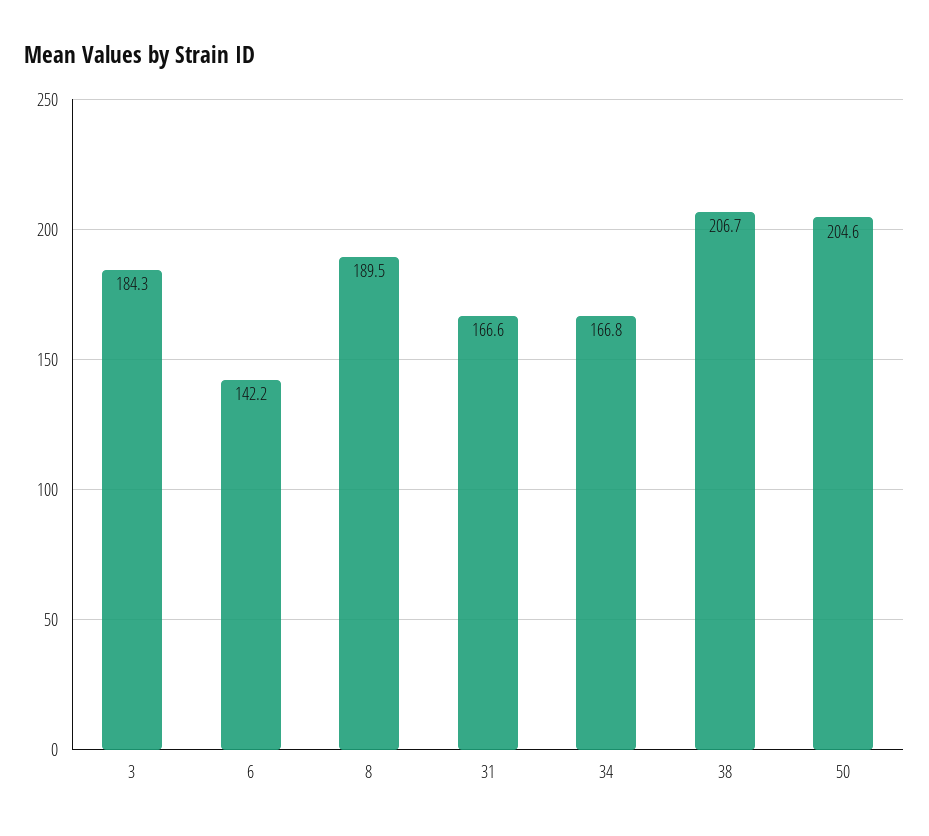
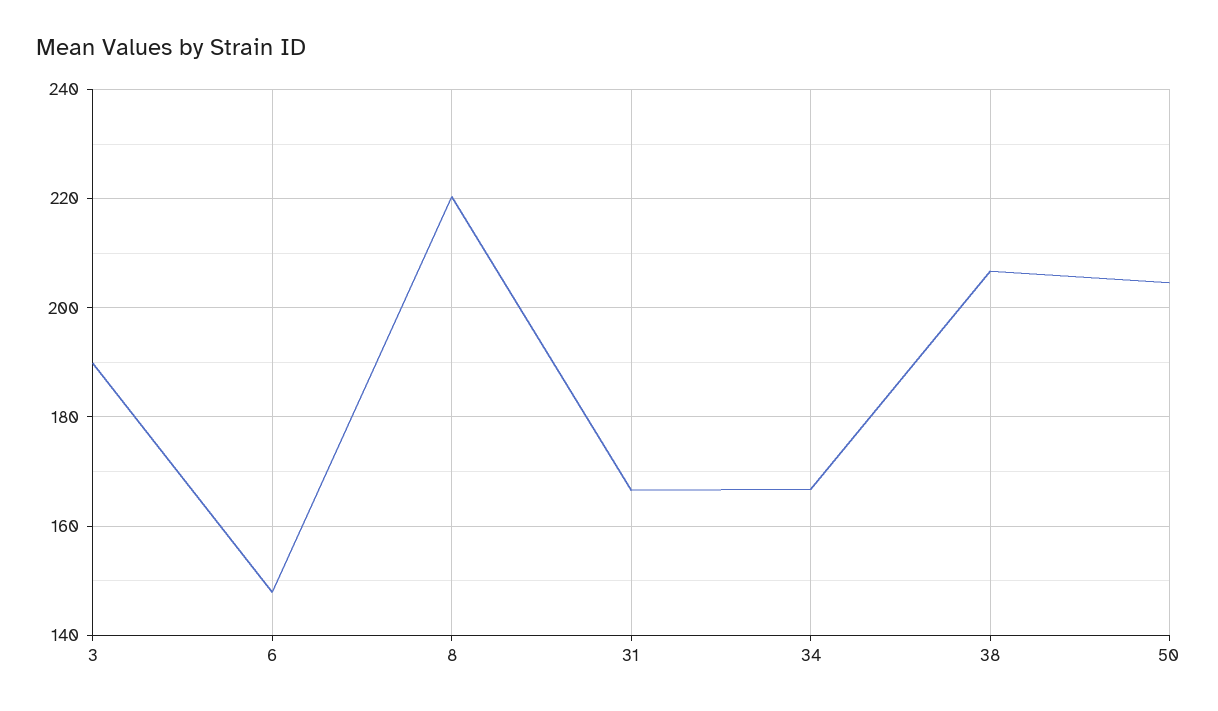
3: 184.3 -> 190
6: 142.2 -> 148
8: 189.5 -> 220

